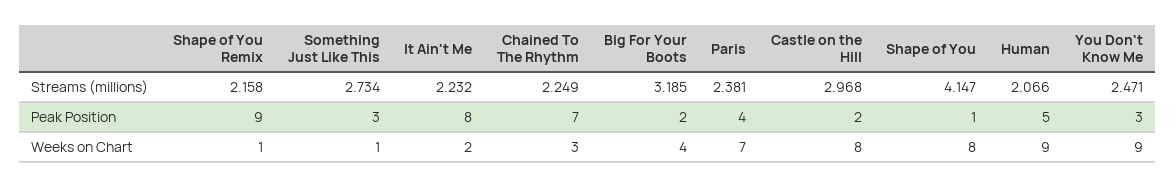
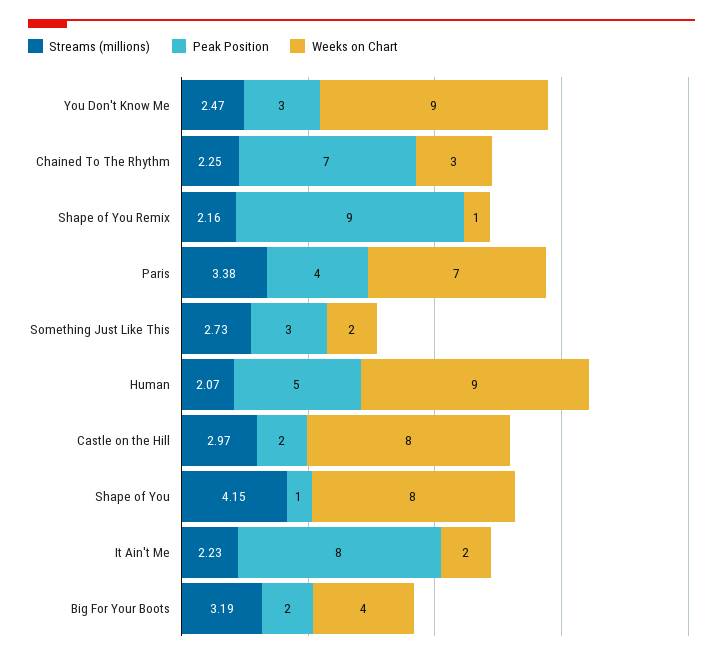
Streams (millions), Paris: 2.381 -> 3.38
Weeks on Chart, Something Just Like This: 1 -> 2

